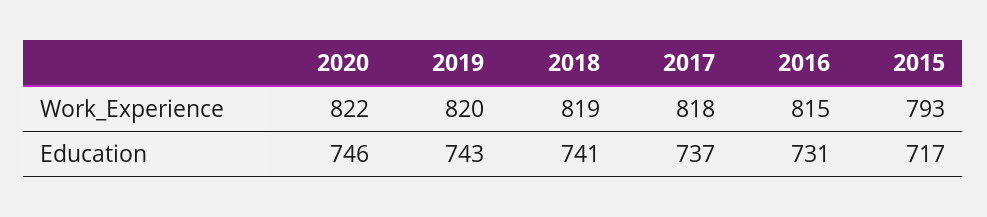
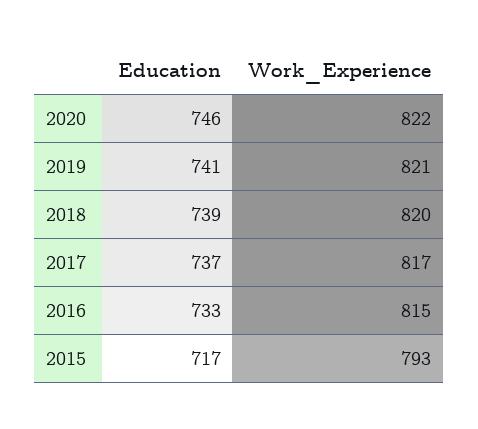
2019, Work_Experience: 820 -> 821
2018, Work_Experience: 819 -> 820
2017, Work_Experience: 818 -> 817
2019, Education: 743 -> 741
2018, Education: 741 -> 739
2016, Education: 731 -> 733

